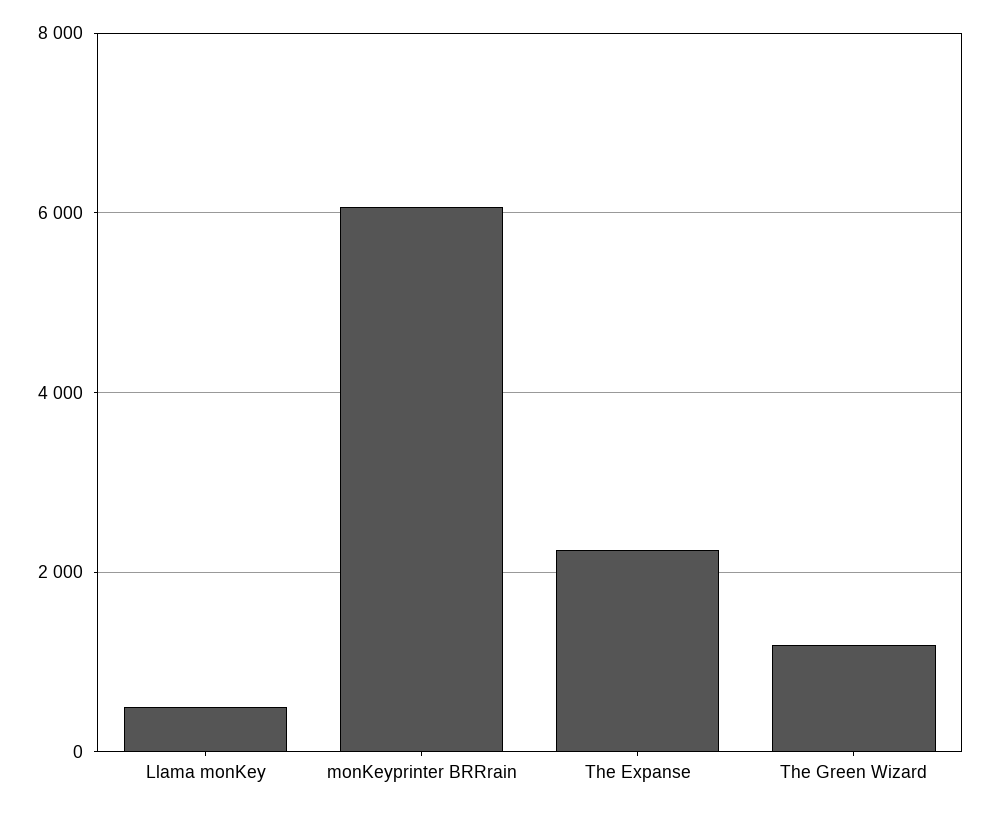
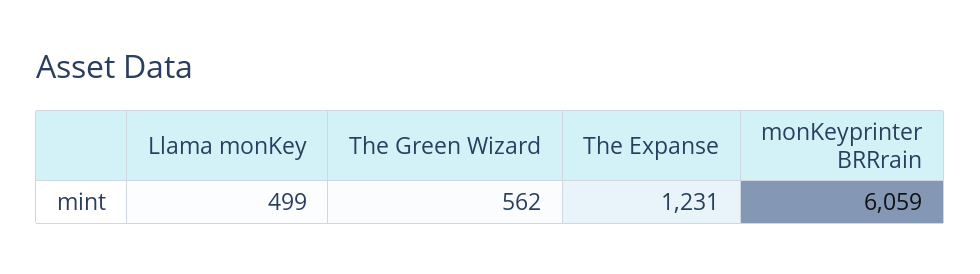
The Expanse: 2200 -> 1231
The Green Wizard: 1200 -> 562

